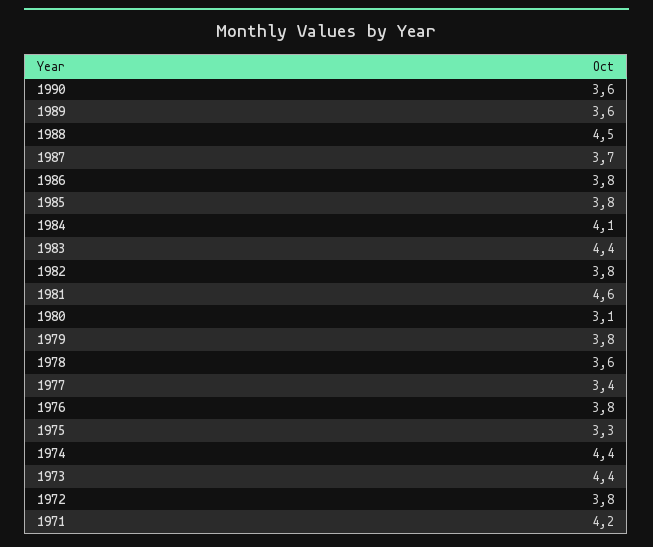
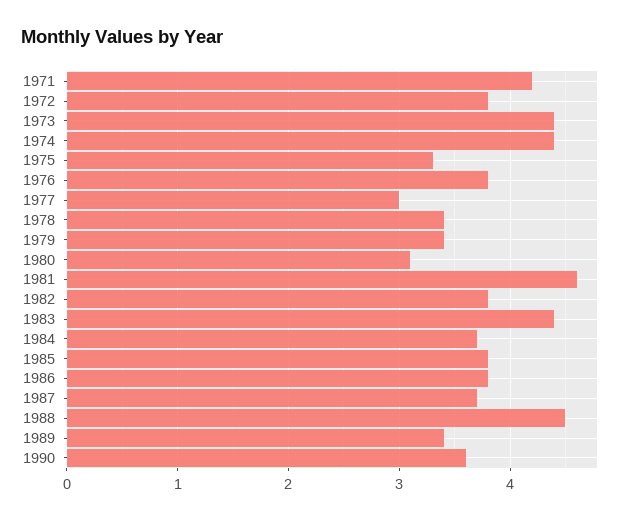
1989: 3.6 -> 3.4
1984: 4.1 -> 3.7
1979: 3.8 -> 3.4
1978: 3.6 -> 3.4
1977: 3.4 -> 3

